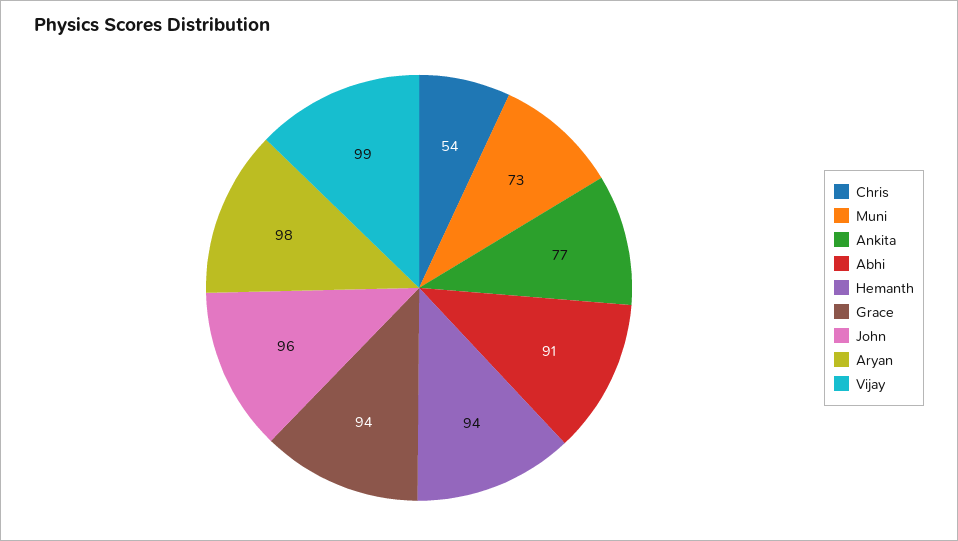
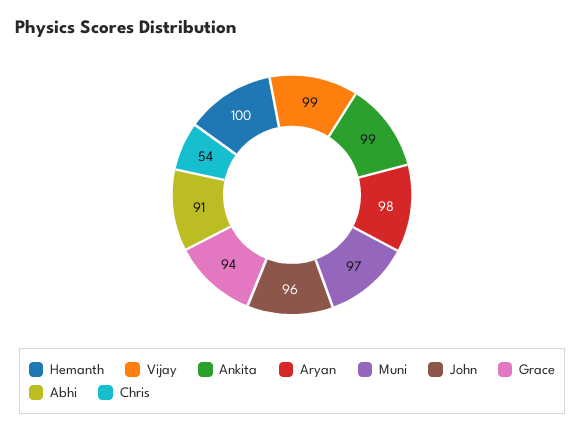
Muni: 73 -> 97
Ankita: 77 -> 99
Hemanth: 94 -> 100

